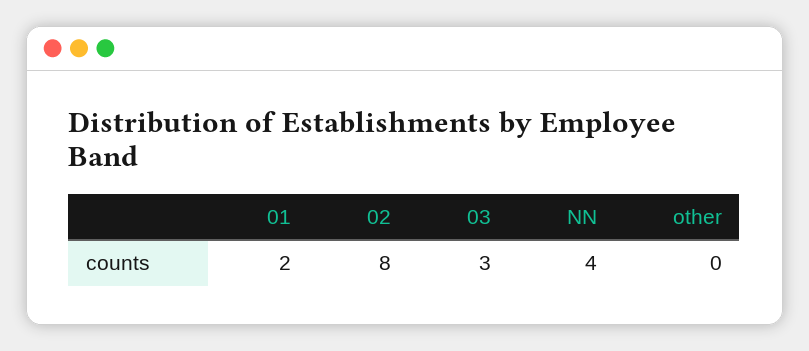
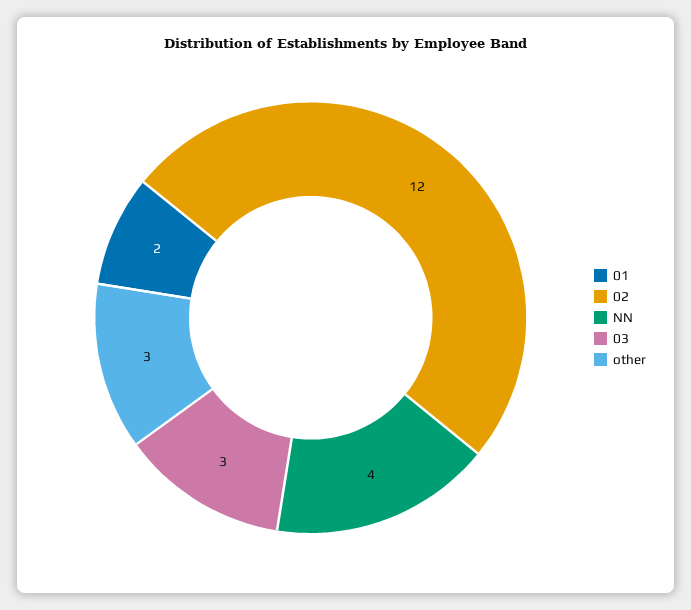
02: 8 -> 12
other: 0 -> 3

